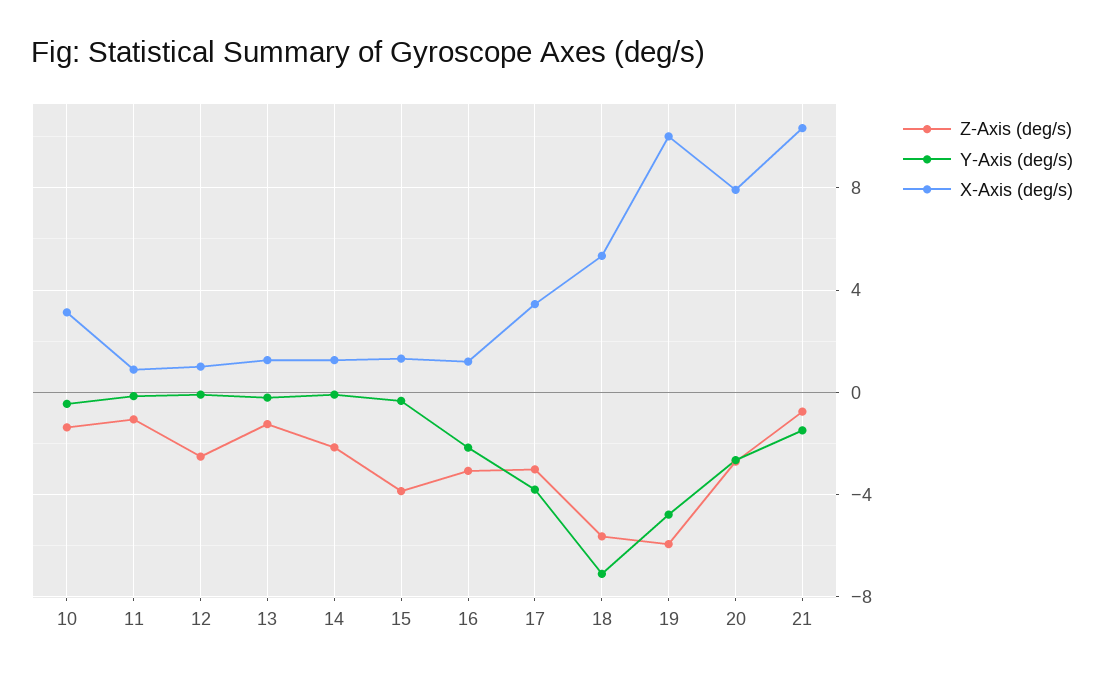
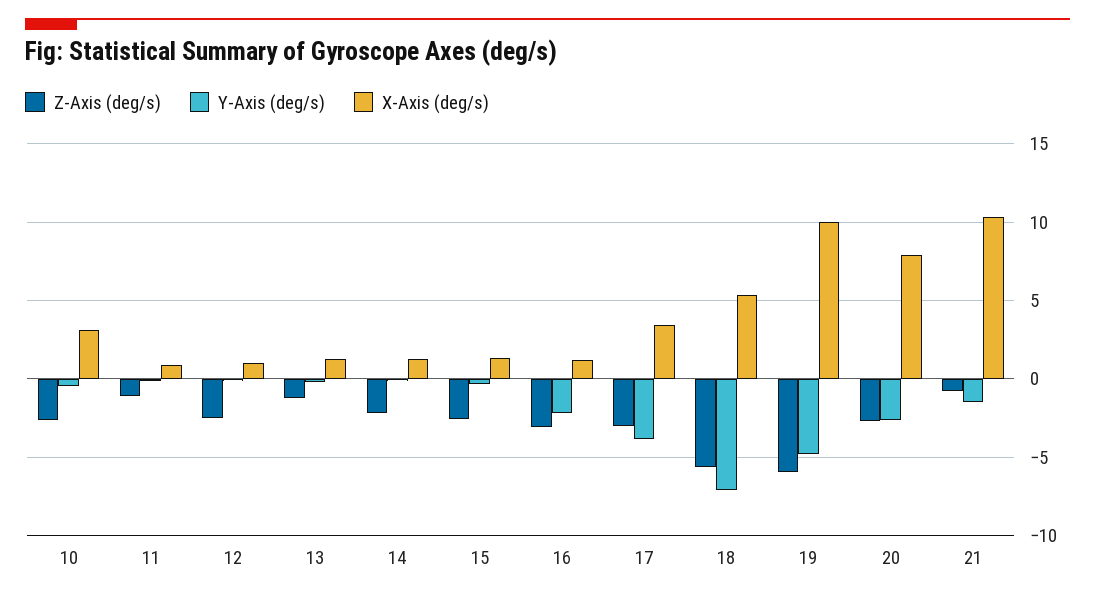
Z-Axis (deg/s), 10: -1.5 -> -2.5
Z-Axis (deg/s), 15: -4 -> -2.5

